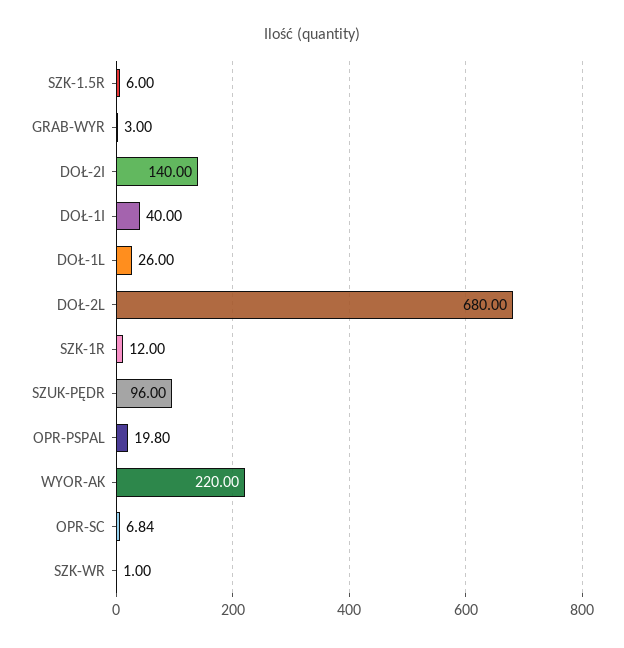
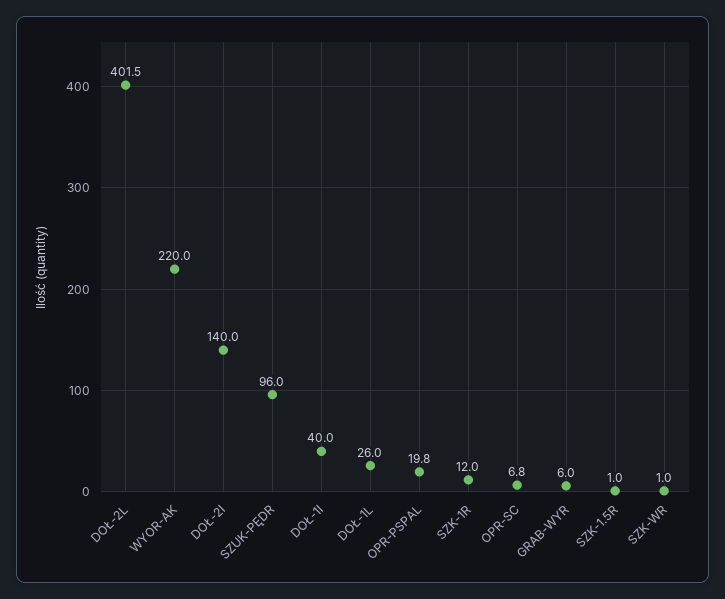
SZK-1.5R: 6 -> 1
GRAB-WYR: 3 -> 6
DOŁ-2L: 680 -> 401.5

